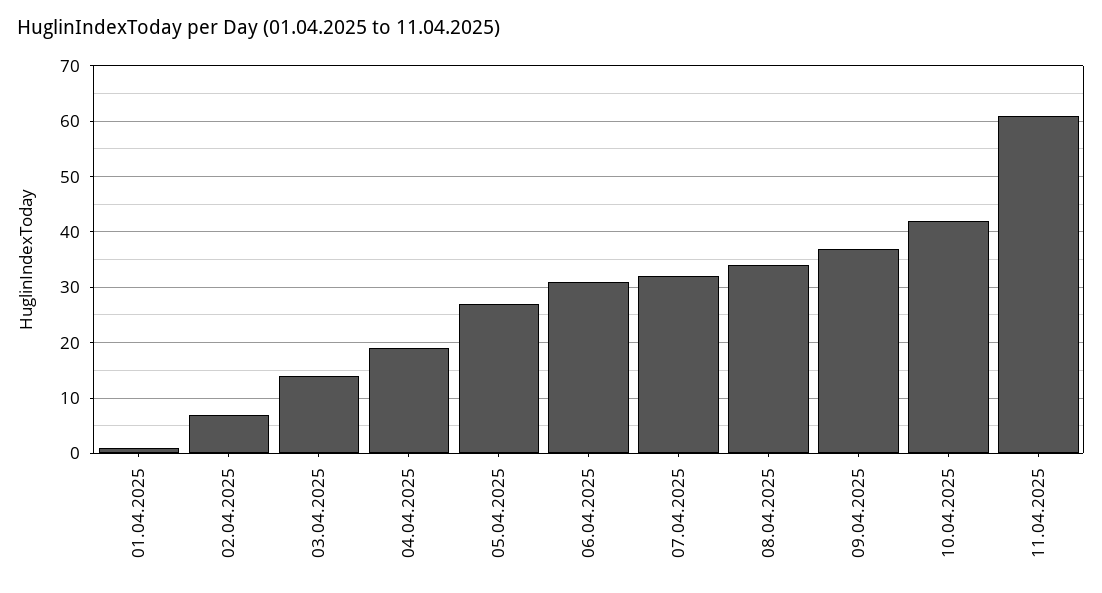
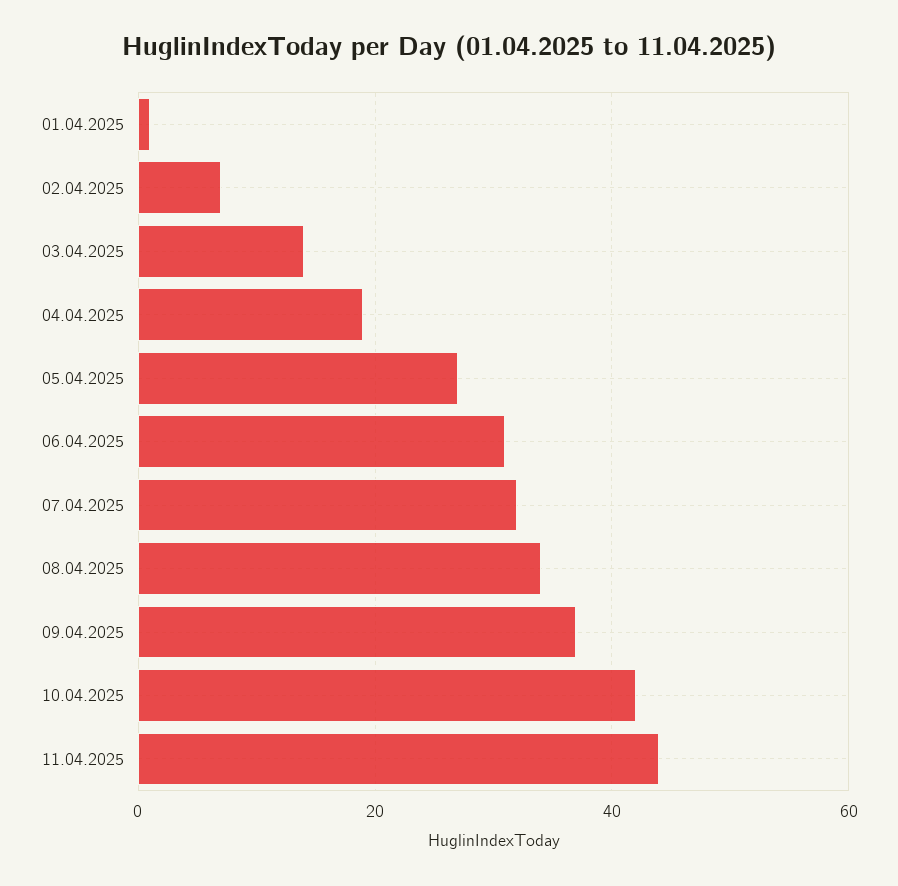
11.04.2025: 60 -> 45

